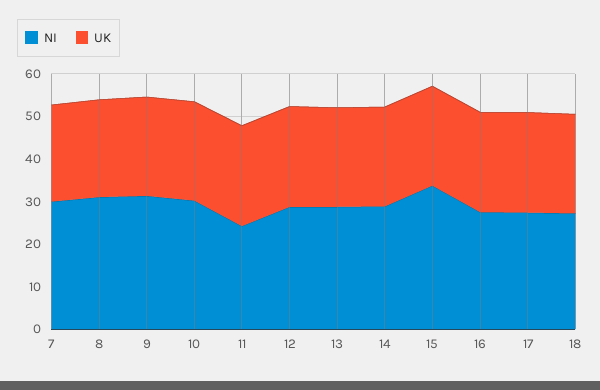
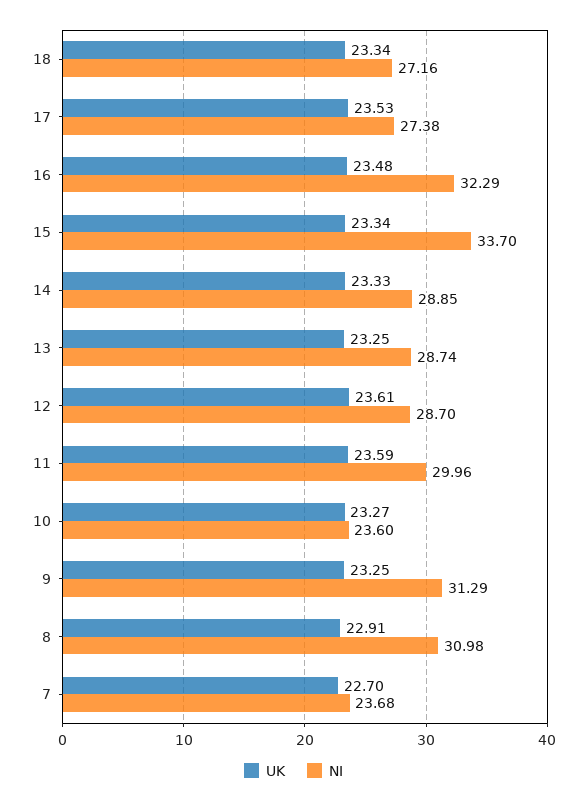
NI, 7: 30 -> 23.68
NI, 10: 30 -> 23.6
NI, 11: 24 -> 29.96
NI, 16: 28 -> 32.29

